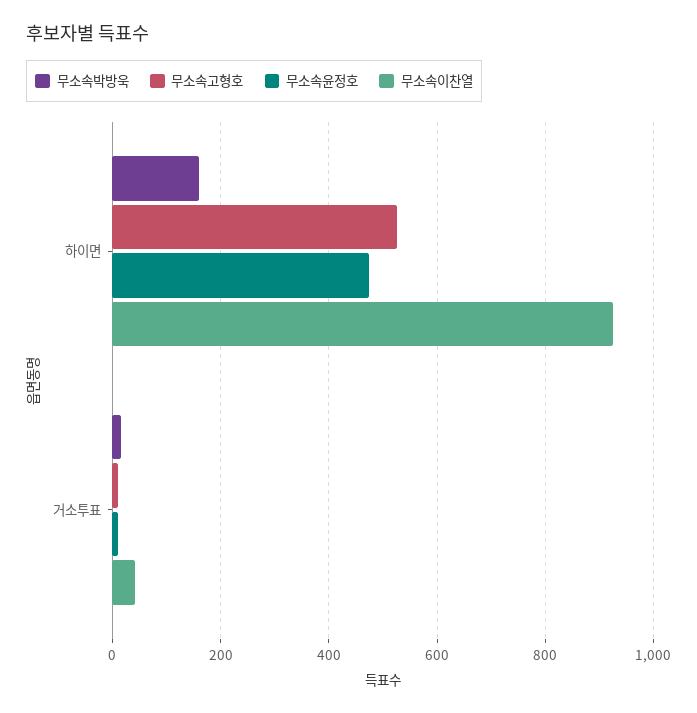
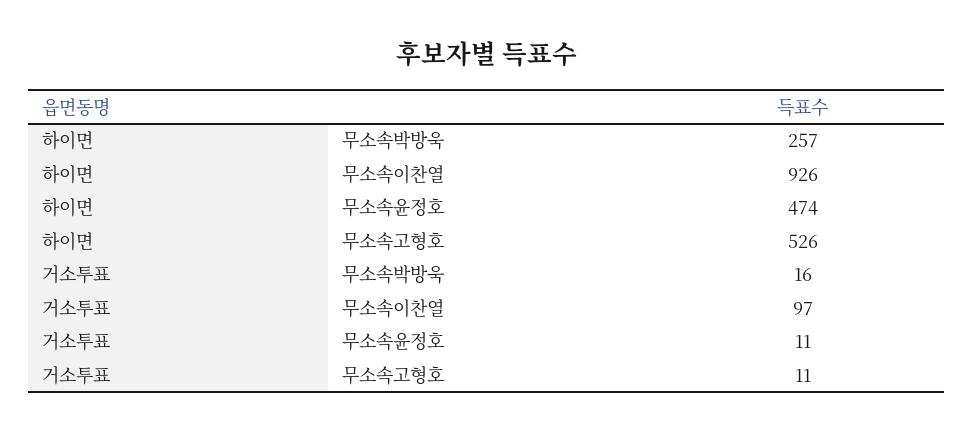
무소속박방욱, 하이면: 160 -> 257
무소속이찬열, 거소투표: 40 -> 97

